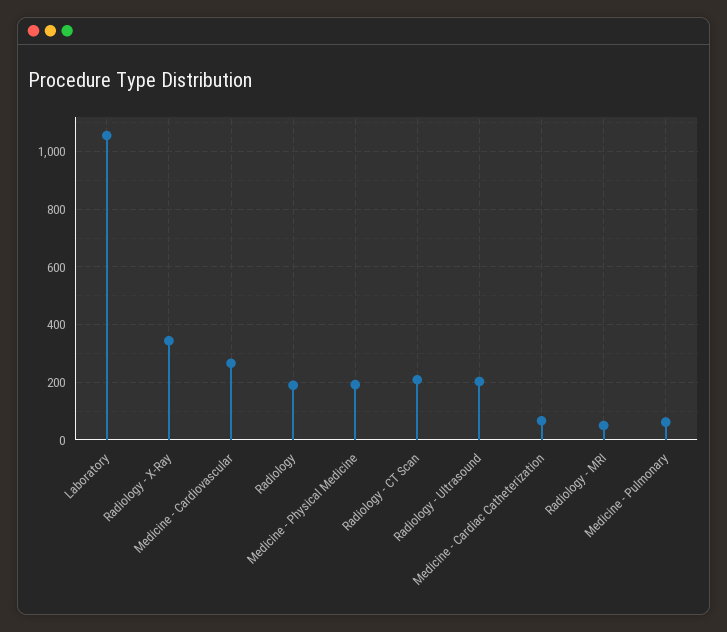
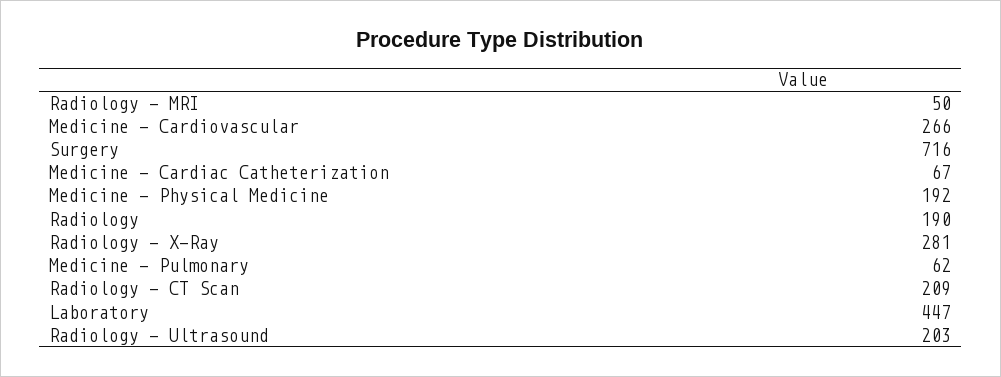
Laboratory: 1050 -> 447
Radiology - X-Ray: 350 -> 281
Surgery: none -> 716

